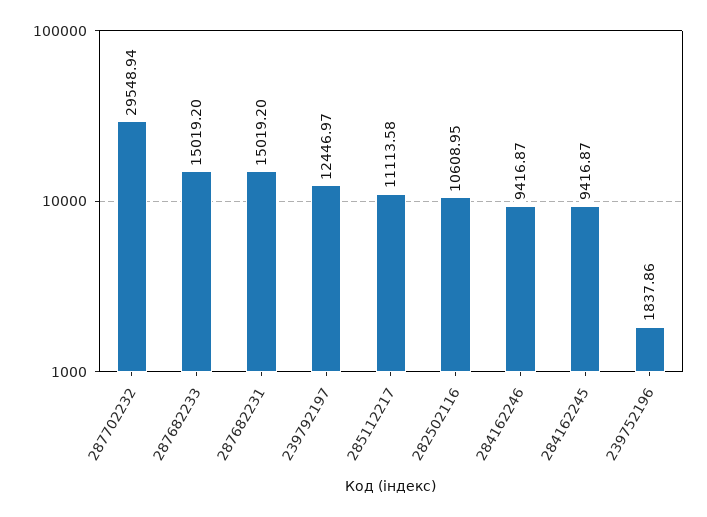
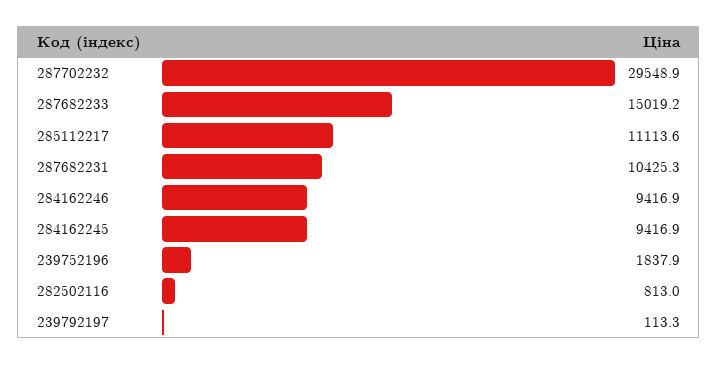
287682231: 15019.2 -> 10425.3
239792197: 12446.97 -> 113.3
282502116: 10608.95 -> 813

